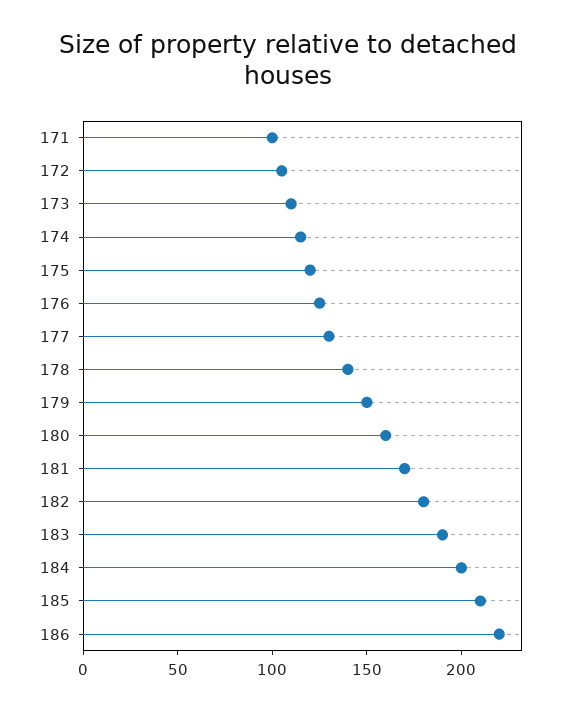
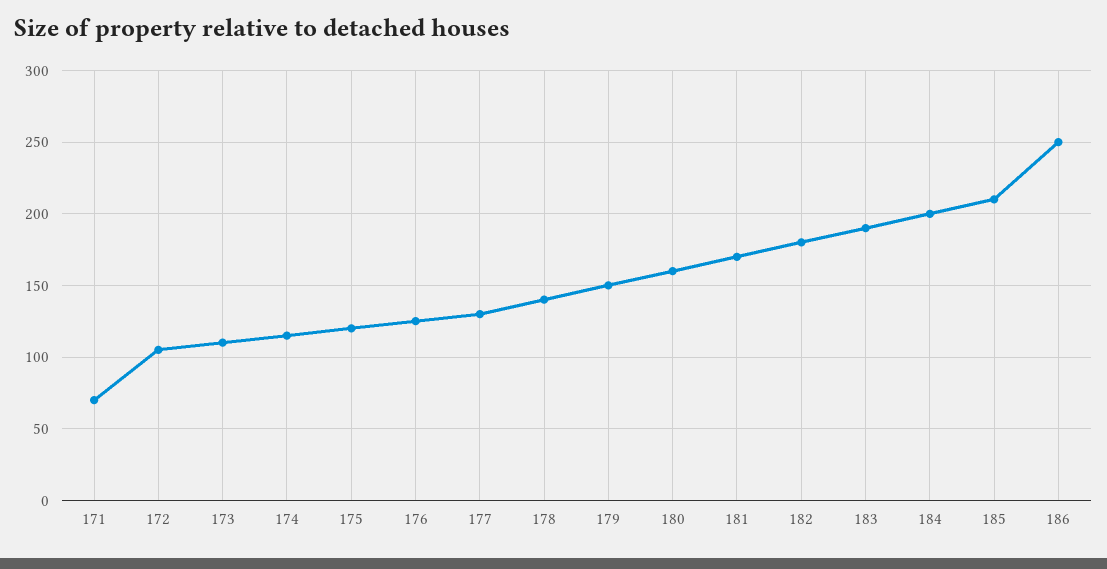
171: 100 -> 70
186: 220 -> 250

